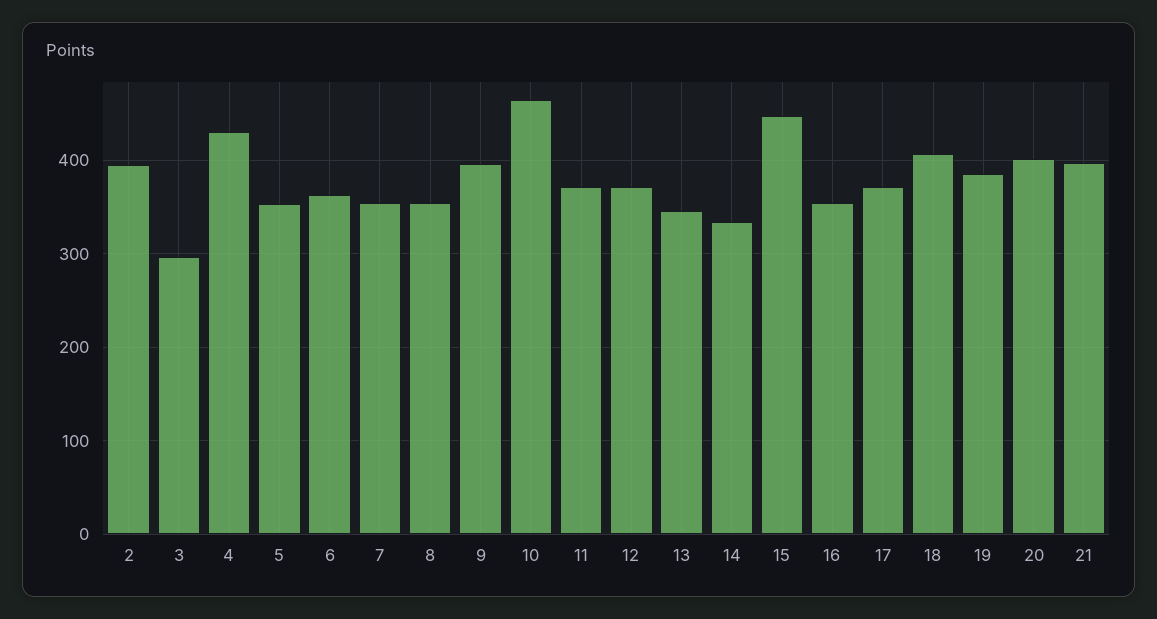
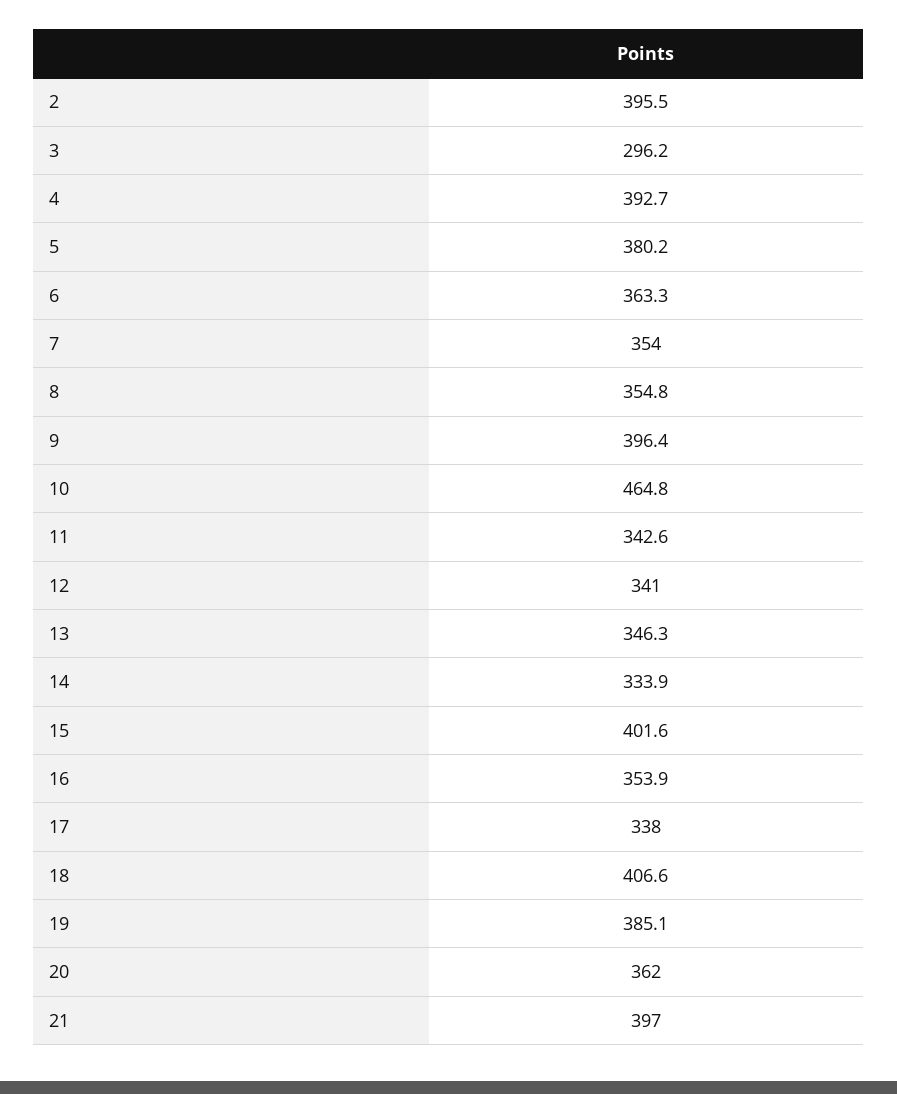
4: 430 -> 392.7
5: 350 -> 380.2
11: 370 -> 342.6
12: 370 -> 341
15: 450 -> 401.6
17: 370 -> 338
20: 400 -> 362

